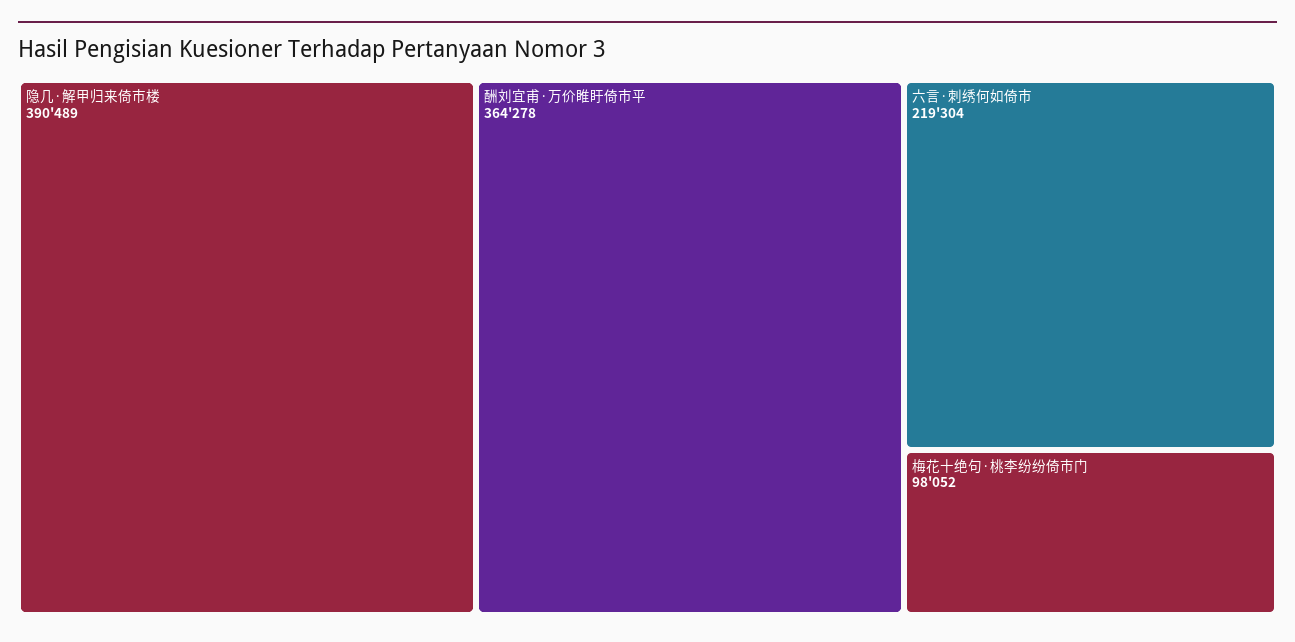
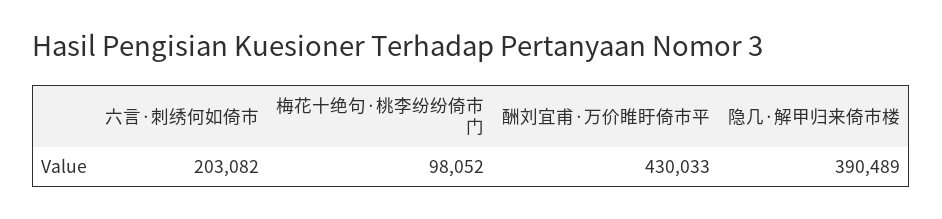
酬刘宜甫·万价睢盱倚市平: 364278 -> 430033
六言·刺绣何如倚市: 219304 -> 203082

